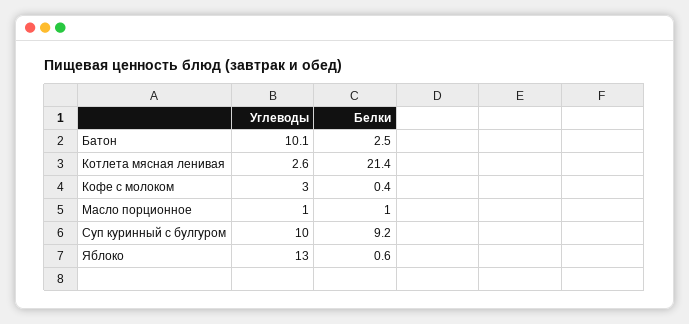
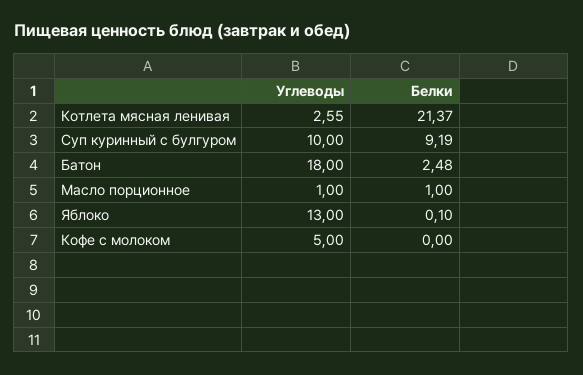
Углеводы, Батон: 10.1 -> 18
Углеводы, Кофе с молоком: 3 -> 5
Белки, Кофе с молоком: 0.4 -> 0
Белки, Яблоко: 0.6 -> 0.1

